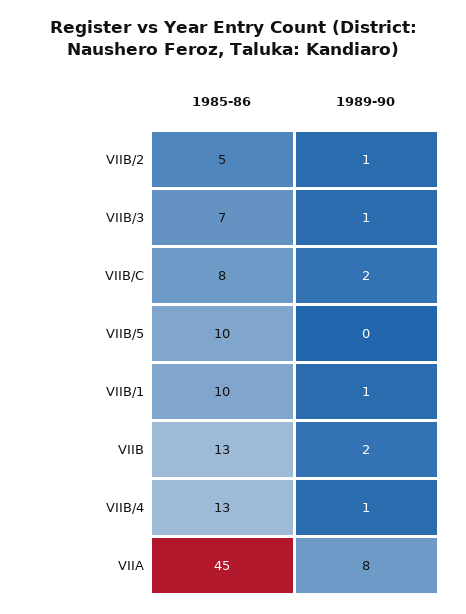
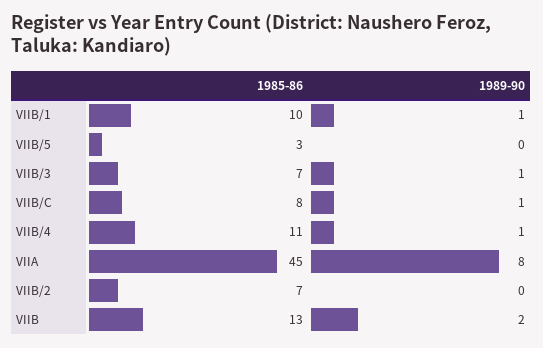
1985-86, VIIB/2: 5 -> 7
1989-90, VIIB/2: 1 -> 0
1989-90, VIIB/C: 2 -> 1
1985-86, VIIB/5: 10 -> 3
1985-86, VIIB/4: 13 -> 11

